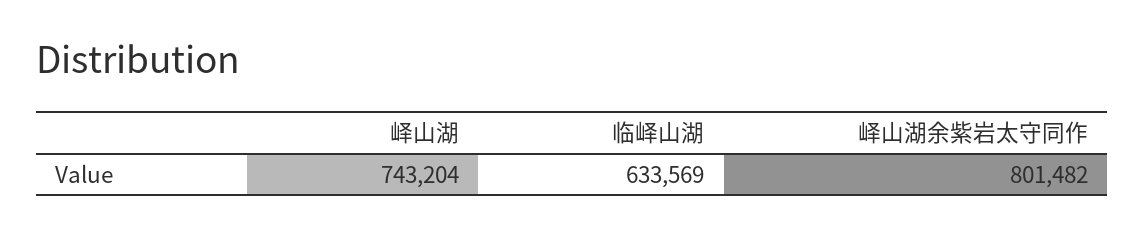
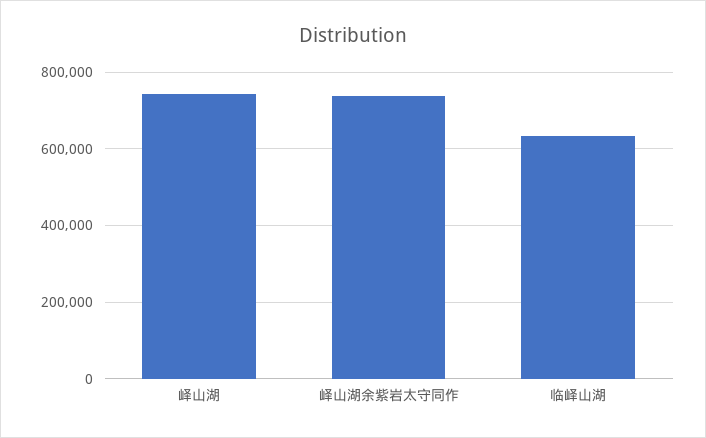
峄山湖余紫岩太守同作: 801482 -> 740000

